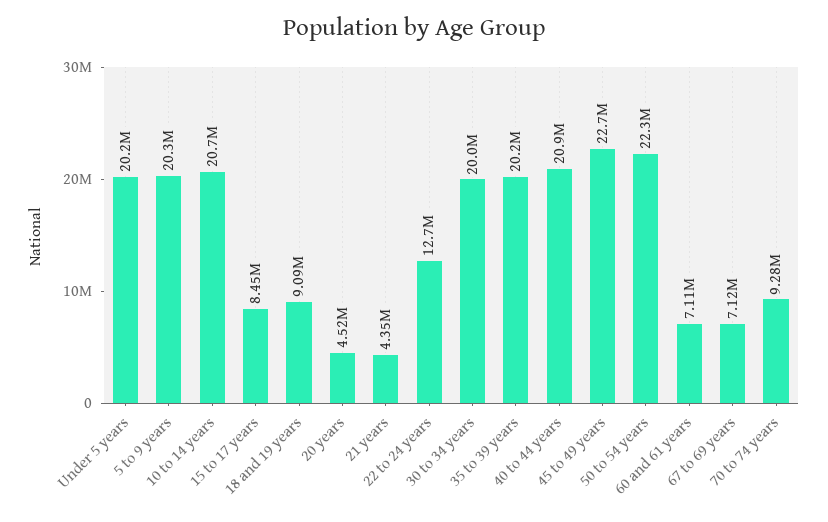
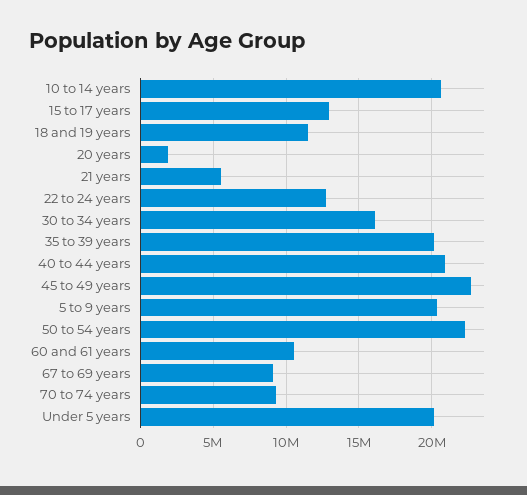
15 to 17 years: 8450000 -> 13000000
18 and 19 years: 9090000 -> 11500000
20 years: 4520000 -> 2000000
21 years: 4350000 -> 5500000
30 to 34 years: 20000000 -> 16000000
60 and 61 years: 7110000 -> 10500000
67 to 69 years: 7120000 -> 9000000

